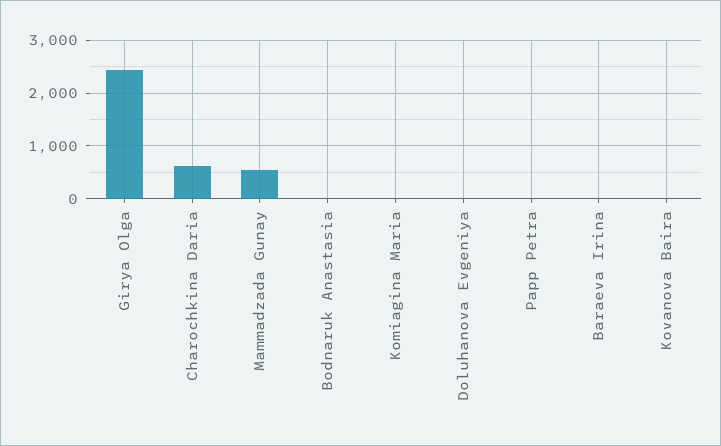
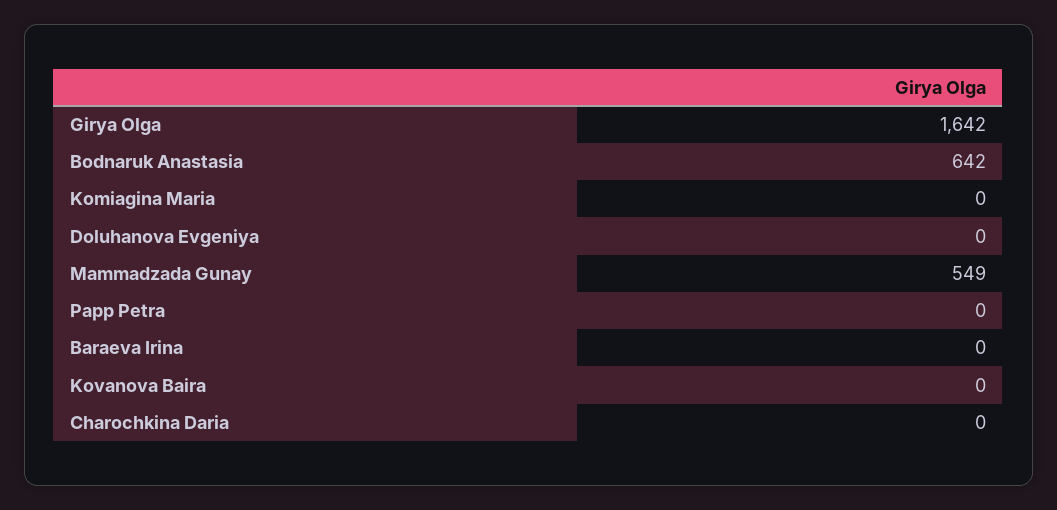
Girya Olga: 2400 -> 1642
Charochkina Daria: 600 -> 0
Bodnaruk Anastasia: 0 -> 642

